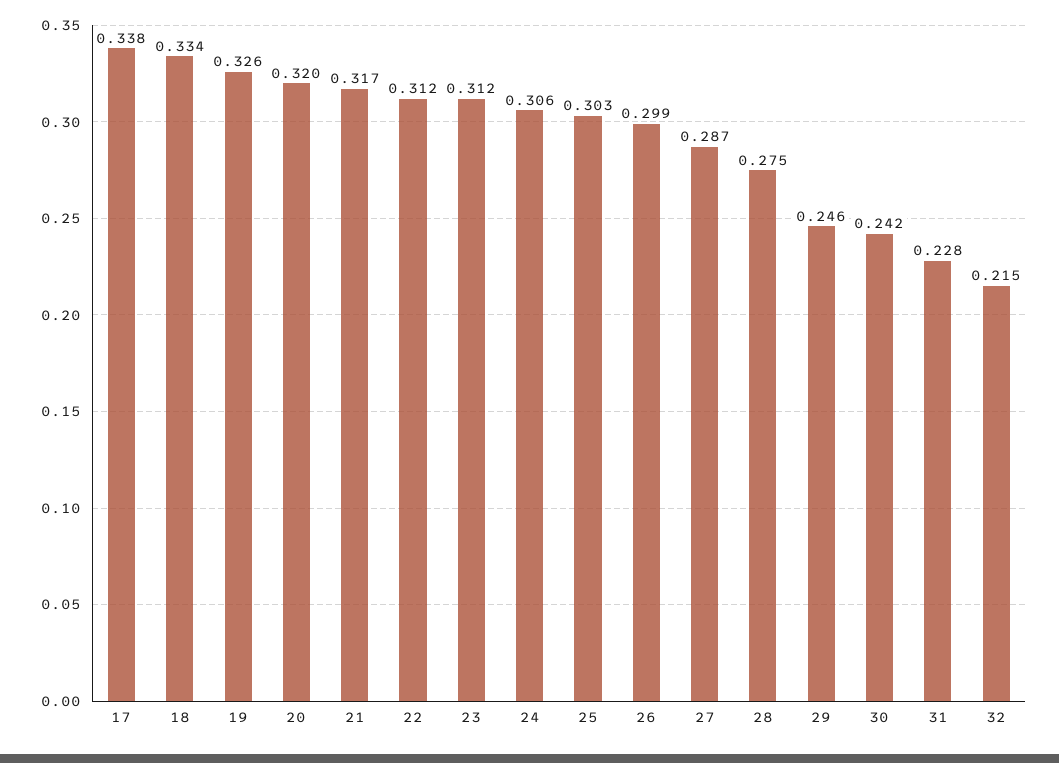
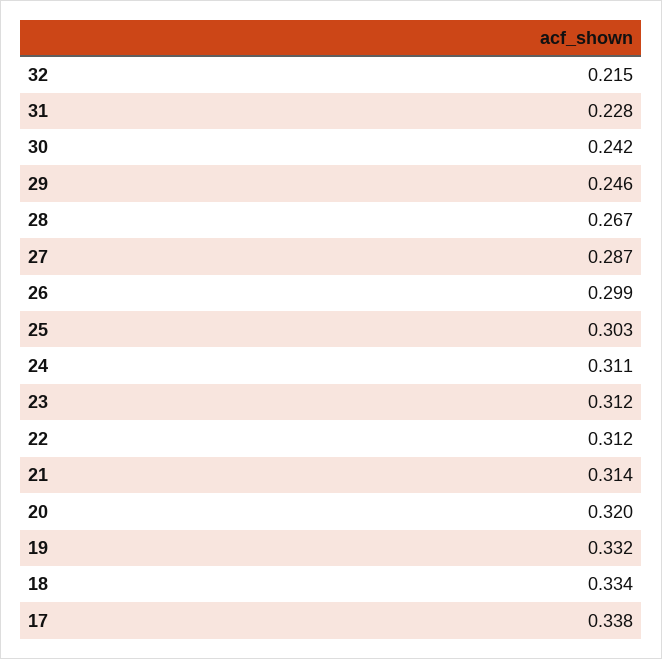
19: 0.326 -> 0.332
21: 0.317 -> 0.314
24: 0.306 -> 0.311
28: 0.275 -> 0.267

